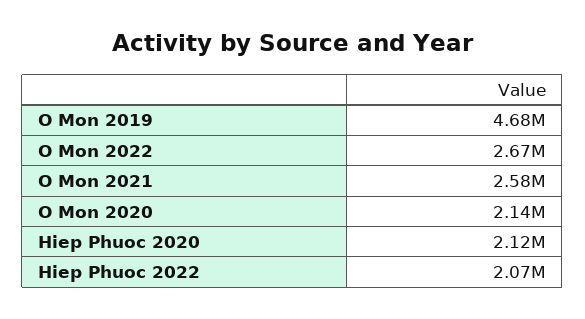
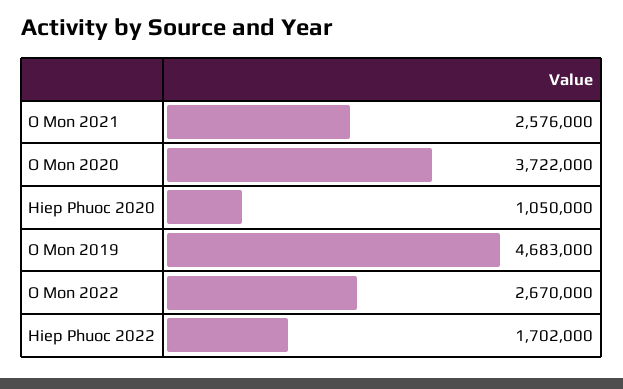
O Mon 2020: 2140000 -> 3722000
Hiep Phuoc 2020: 2120000 -> 1050000
Hiep Phuoc 2022: 2070000 -> 1702000

